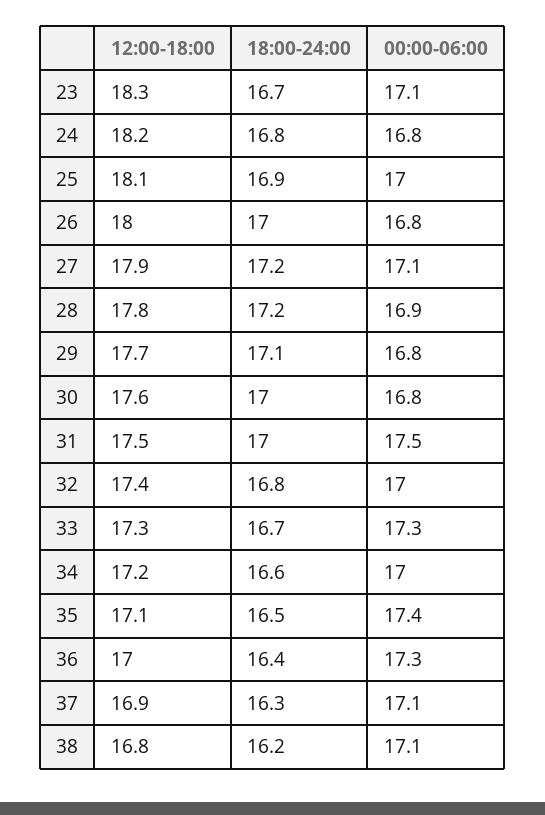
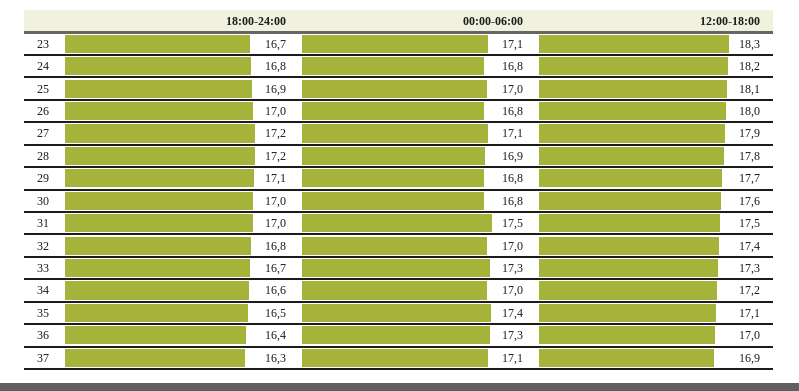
12:00-18:00, 38: 16.8 -> none
18:00-24:00, 38: 16.2 -> none
00:00-06:00, 38: 17.1 -> none

